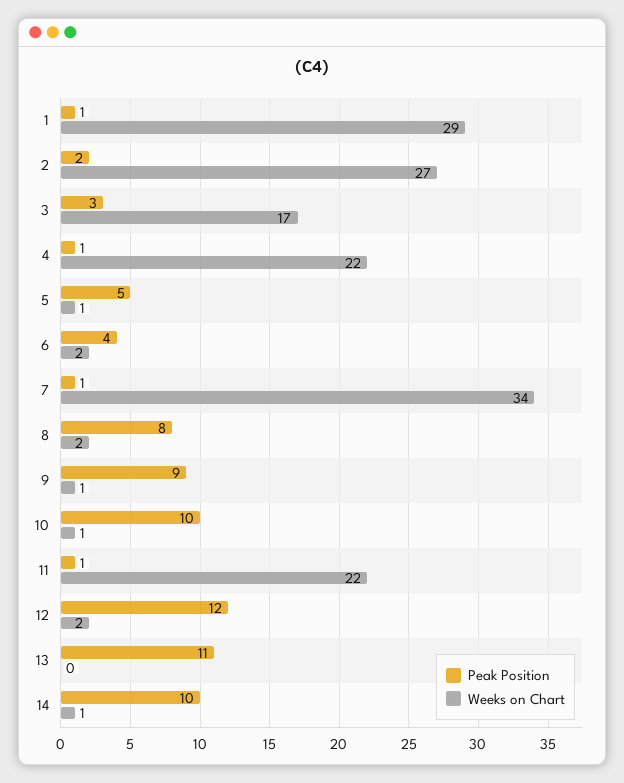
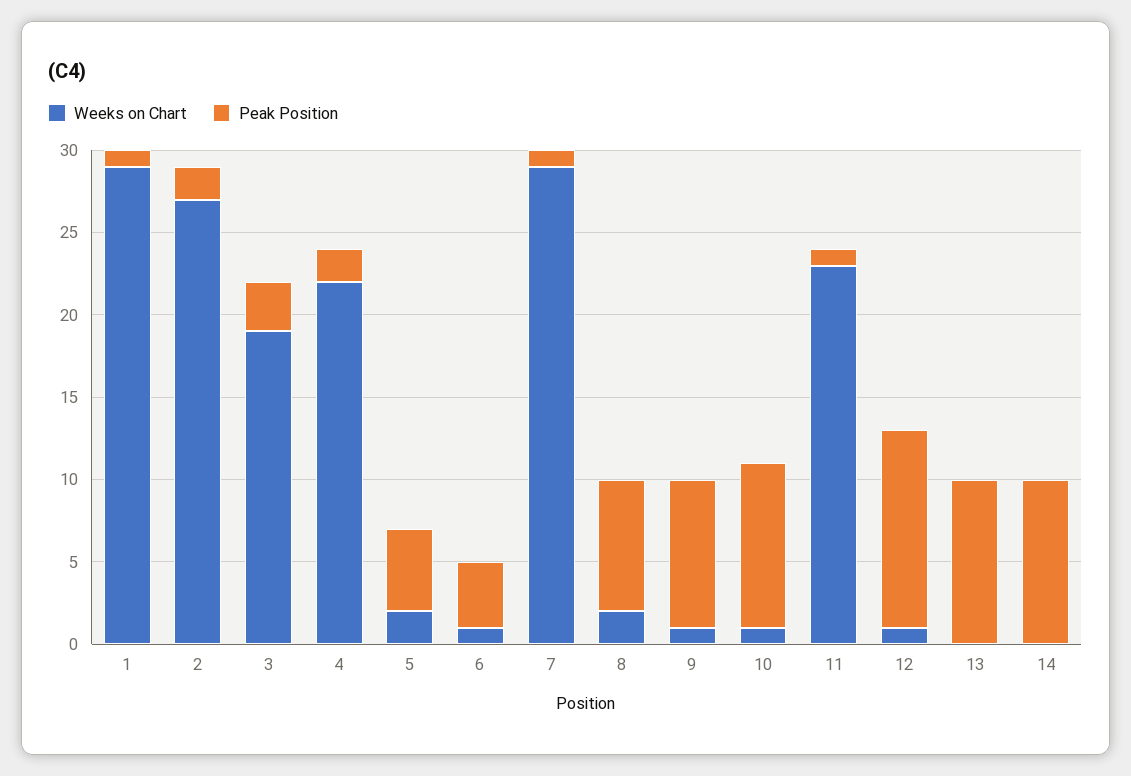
Weeks on Chart, 3: 17 -> 19
Peak Position, 4: 1 -> 2
Weeks on Chart, 5: 1 -> 2
Weeks on Chart, 6: 2 -> 1
Weeks on Chart, 7: 34 -> 29
Weeks on Chart, 11: 22 -> 23
Weeks on Chart, 12: 2 -> 1
Peak Position, 13: 11 -> 10
Weeks on Chart, 14: 1 -> 0

